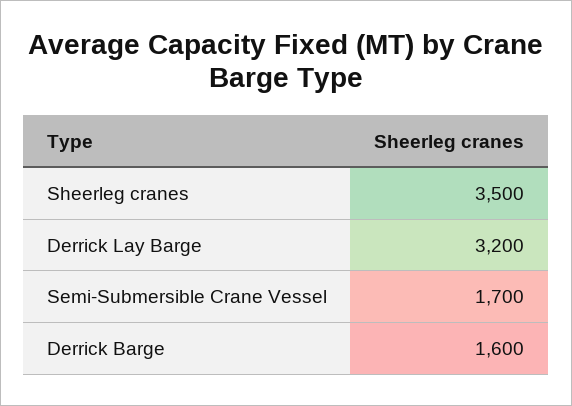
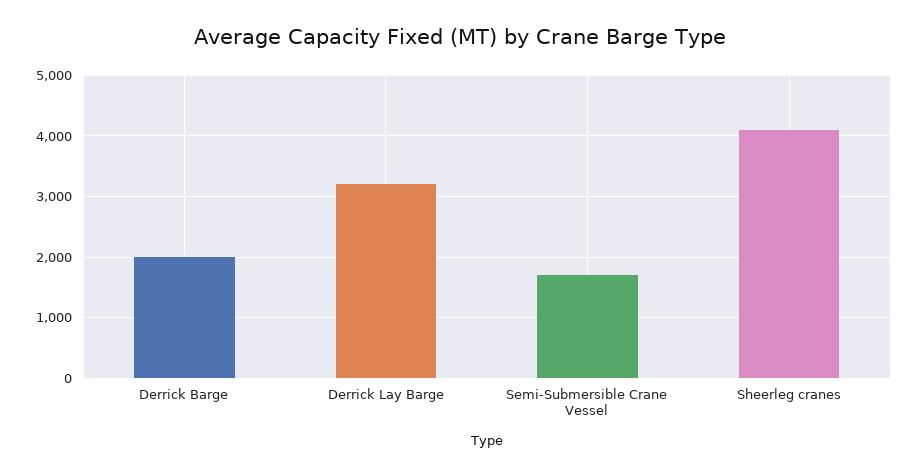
Sheerleg cranes: 3500 -> 4100
Derrick Barge: 1600 -> 2000

